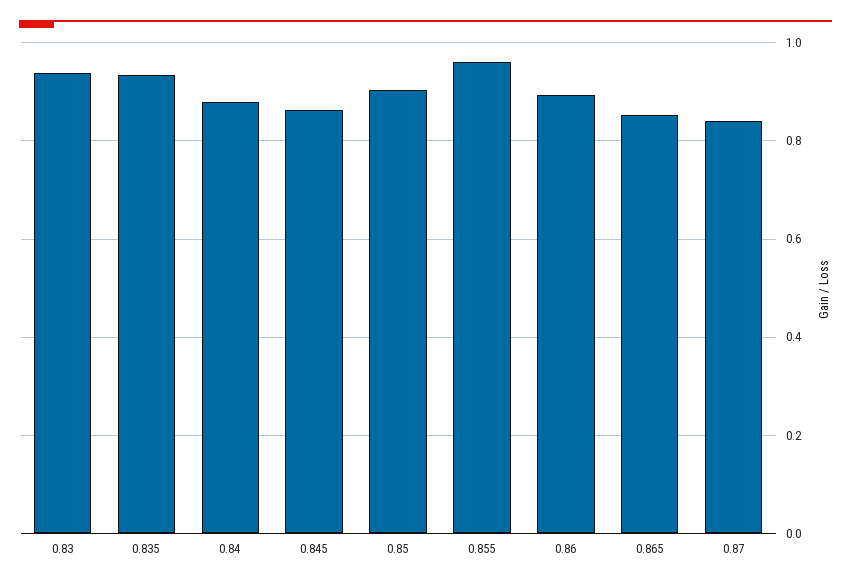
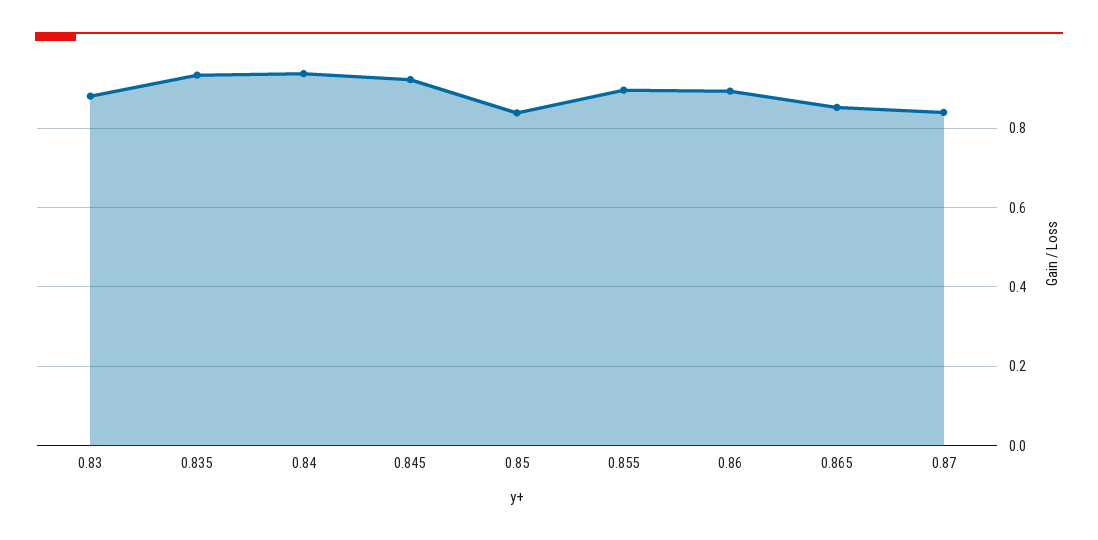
0.83: 0.94 -> 0.88
0.84: 0.88 -> 0.94
0.845: 0.86 -> 0.92
0.85: 0.9 -> 0.84
0.855: 0.96 -> 0.9

